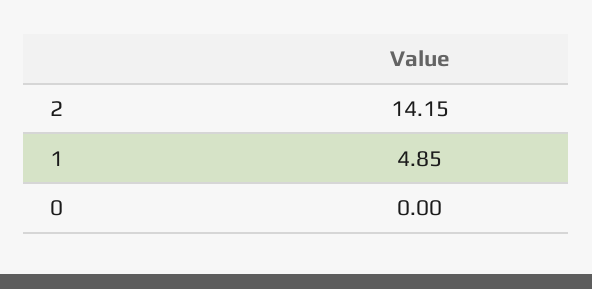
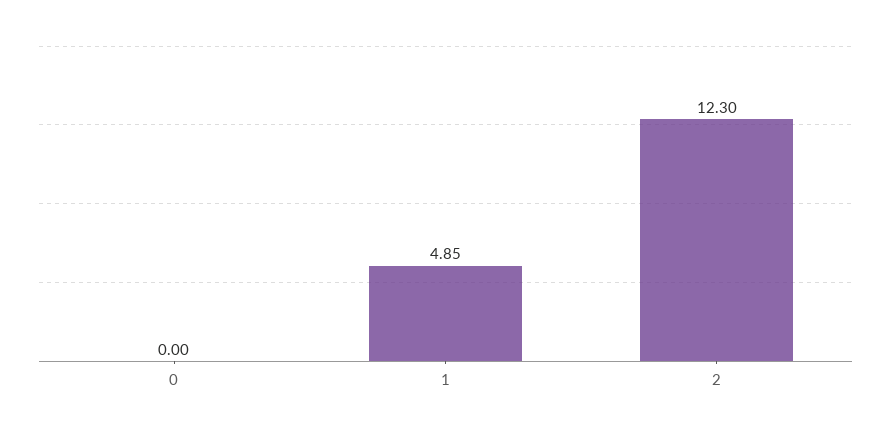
2: 14.15 -> 12.3

